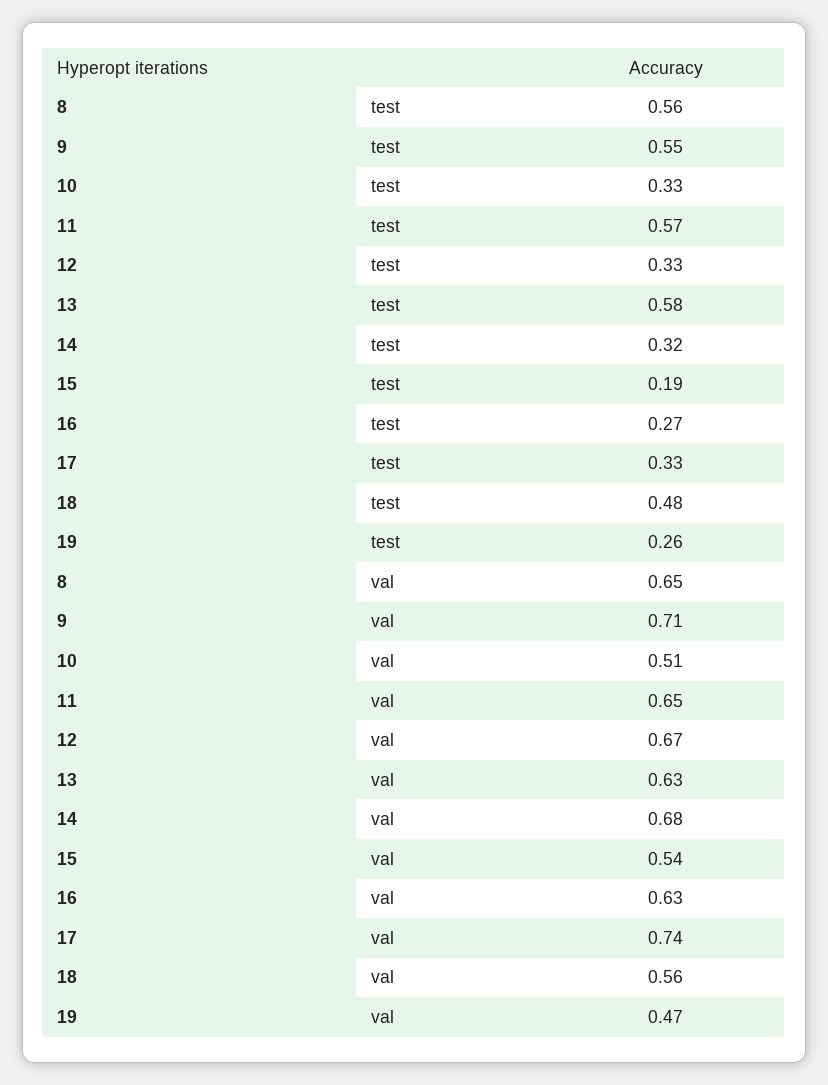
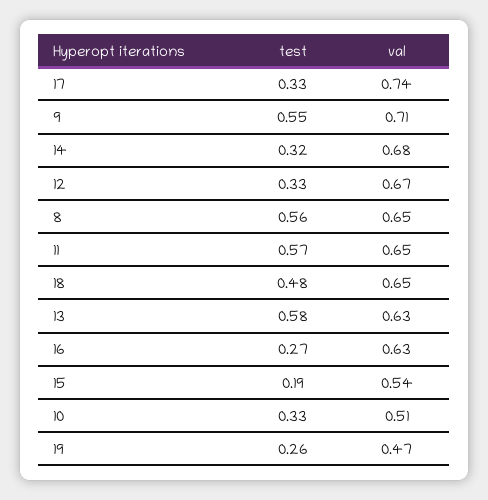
18, val: 0.56 -> 0.65

